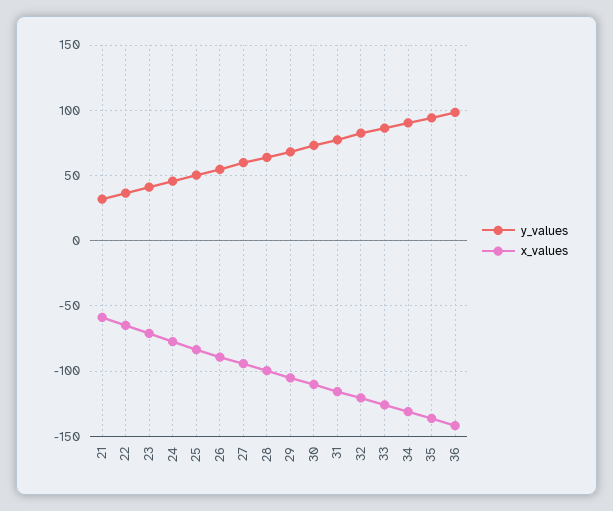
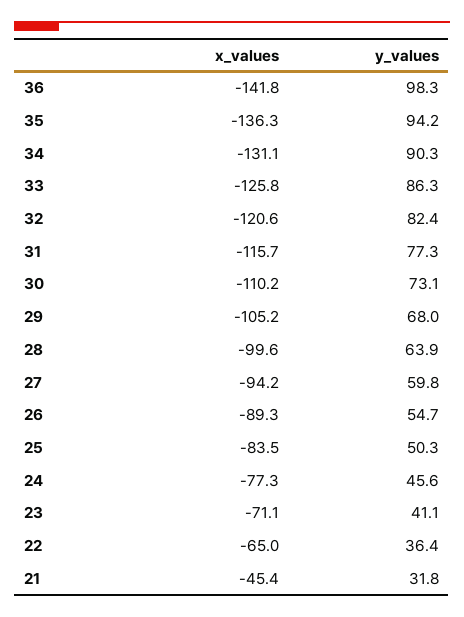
x_values, 21: -60 -> -45.4

